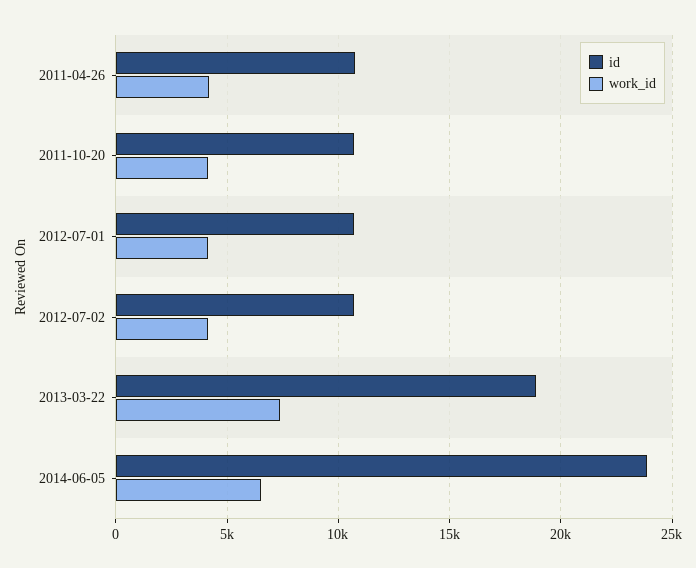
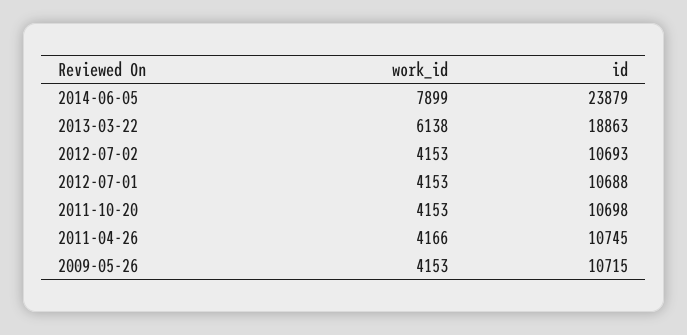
work_id, 2013-03-22: 7500 -> 6138
work_id, 2014-06-05: 6500 -> 7899
work_id, 2009-05-26: none -> 4153
id, 2009-05-26: none -> 10715

